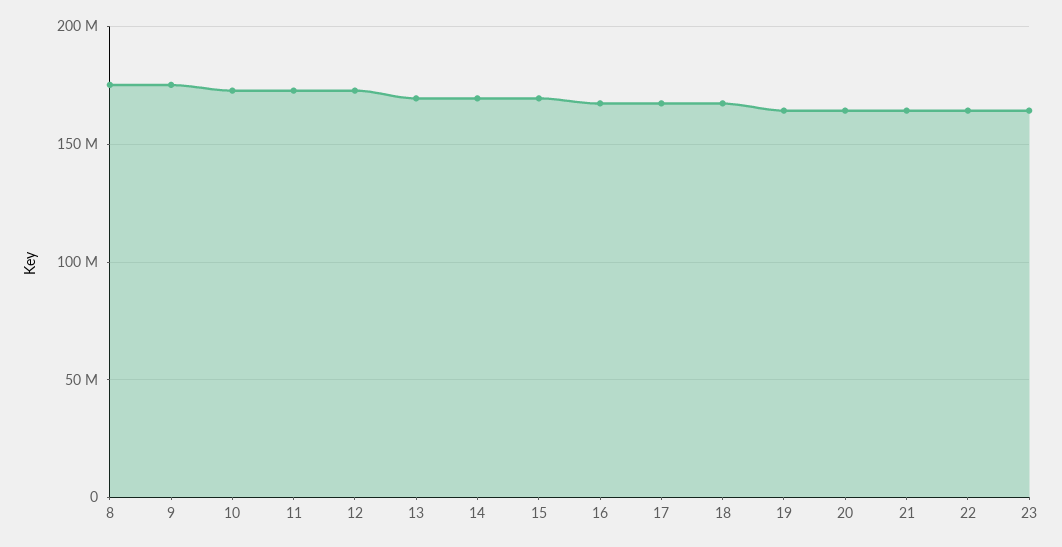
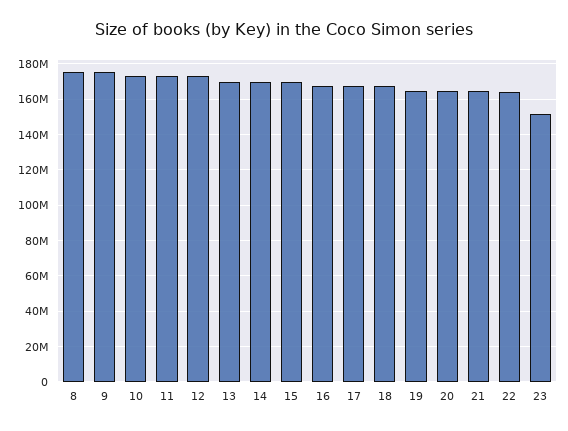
23: 165000000 -> 150000000

